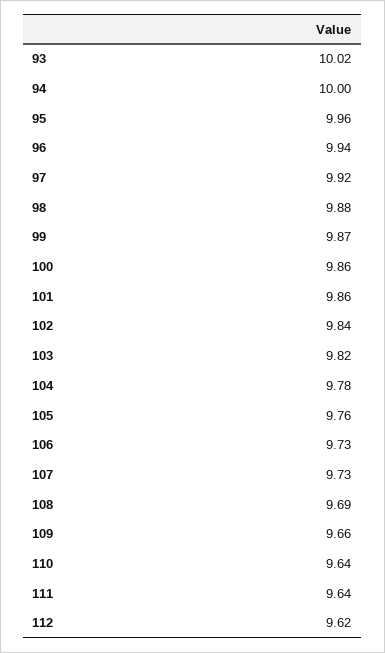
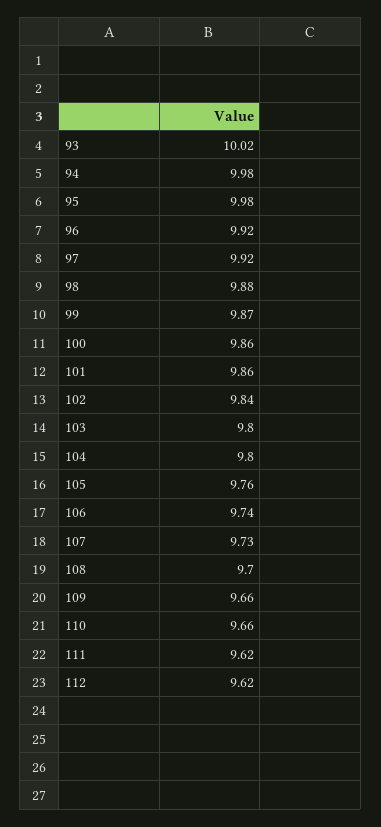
94: 10 -> 9.98
95: 9.96 -> 9.98
96: 9.94 -> 9.92
103: 9.82 -> 9.8
104: 9.78 -> 9.8
106: 9.73 -> 9.74
108: 9.69 -> 9.7
110: 9.64 -> 9.66
111: 9.64 -> 9.62

